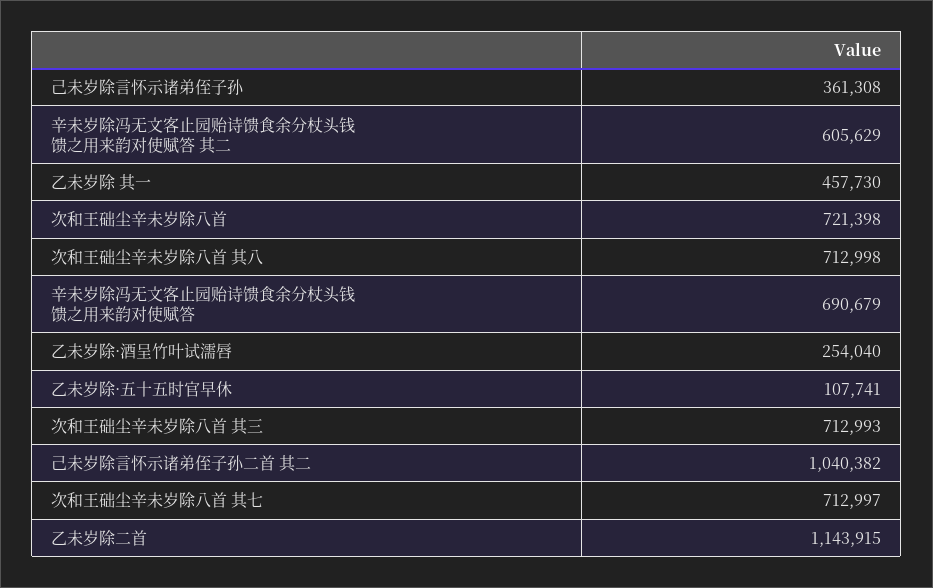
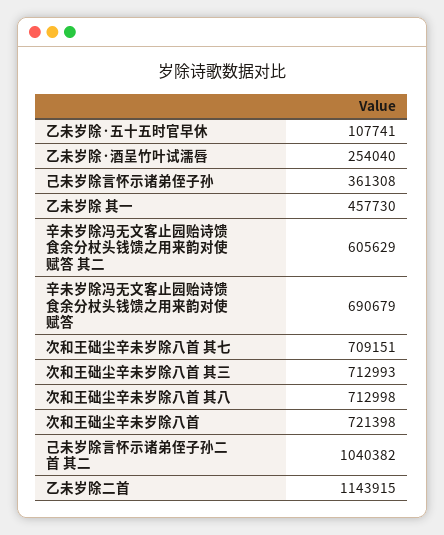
次和王础尘辛未岁除八首 其七: 712997 -> 709151

